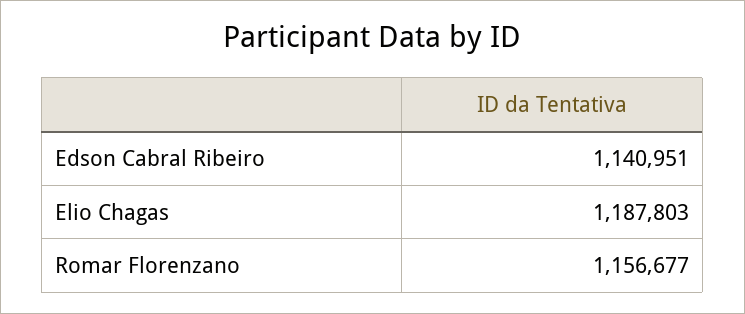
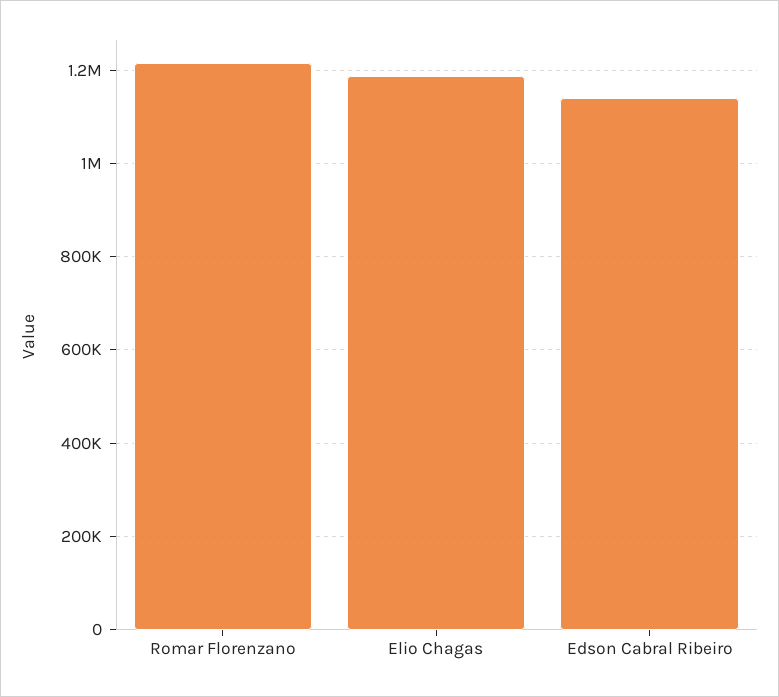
Romar Florenzano: 1156677 -> 1220000

